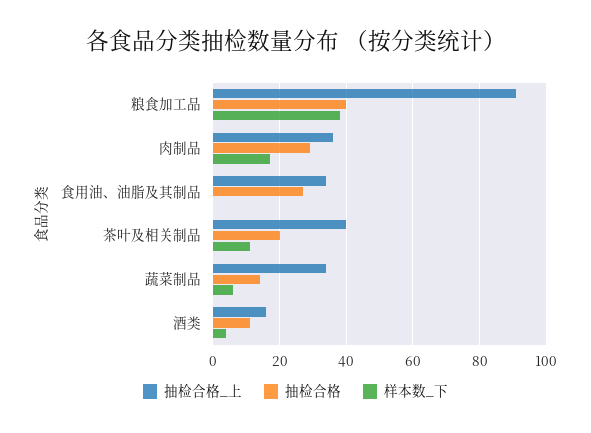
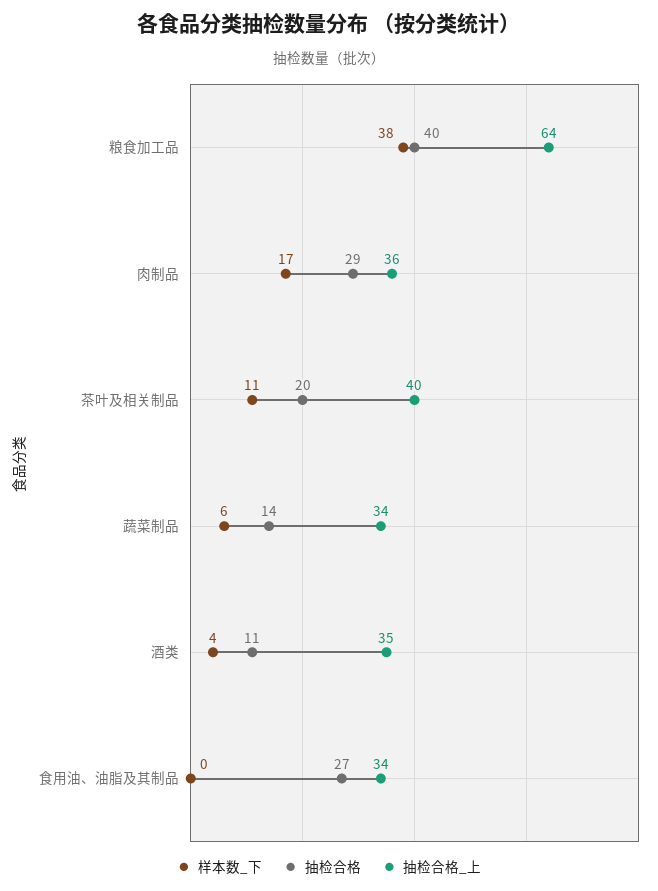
抽检合格_上, 粮食加工品: 90 -> 64
抽检合格_上, 酒类: 15 -> 35

